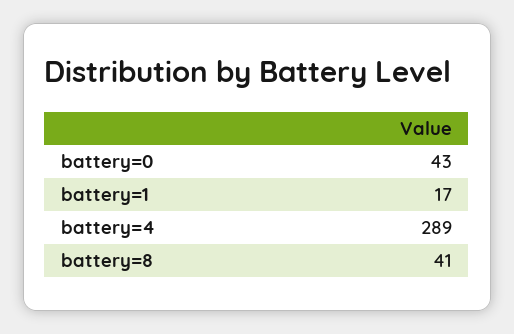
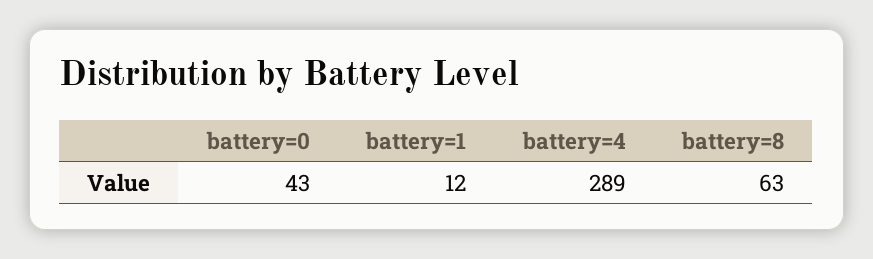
battery=1: 17 -> 12
battery=8: 41 -> 63

